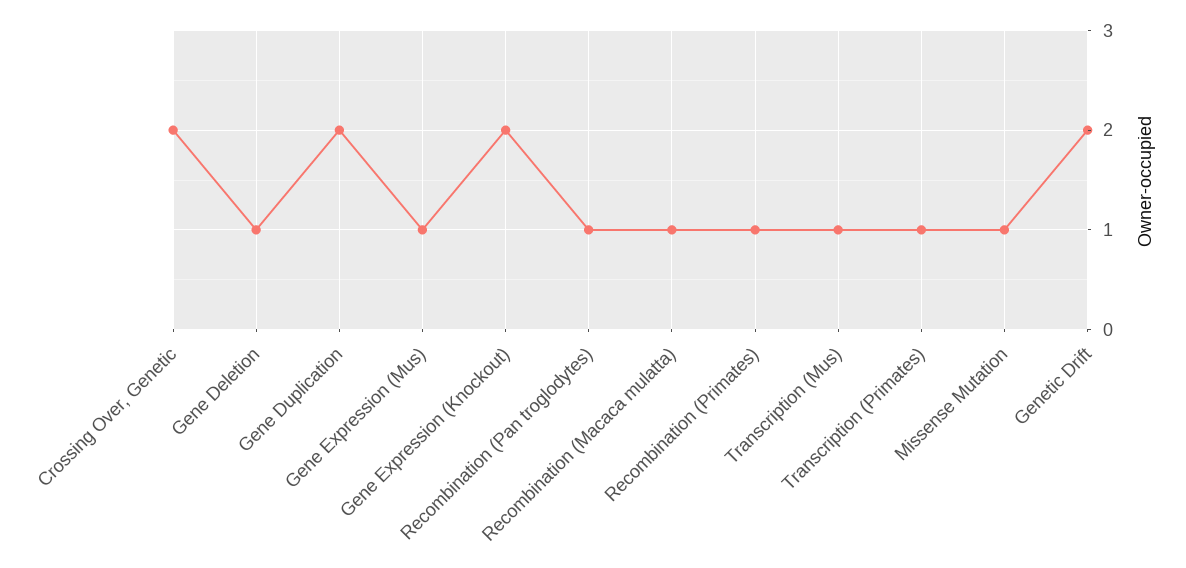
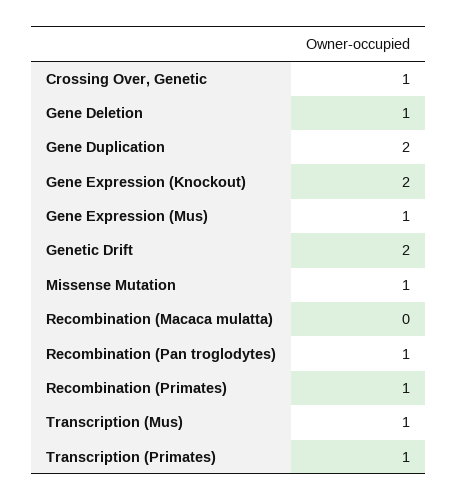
Crossing Over, Genetic: 2 -> 1
Recombination (Macaca mulatta): 1 -> 0

